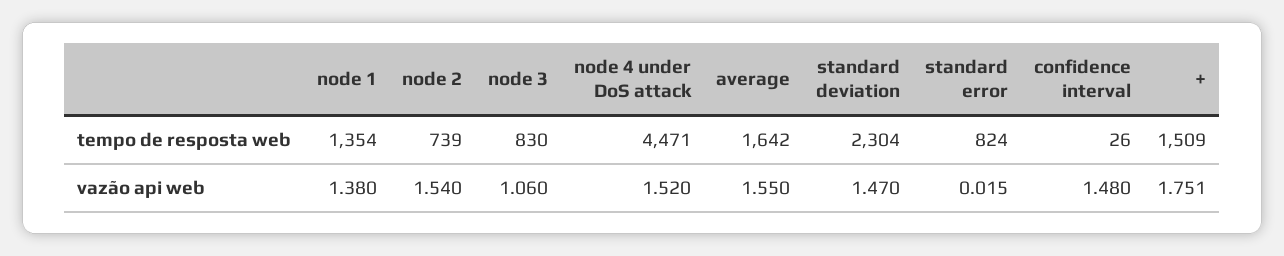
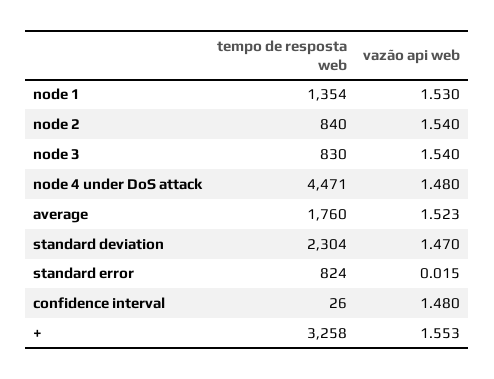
node 2, tempo de resposta web: 739 -> 840
average, tempo de resposta web: 1642 -> 1760
+, tempo de resposta web: 1509 -> 3258
node 1, vazão api web: 1.38 -> 1.53
node 3, vazão api web: 1.06 -> 1.54
node 4 under DoS attack, vazão api web: 1.52 -> 1.48
average, vazão api web: 1.55 -> 1.523
+, vazão api web: 1.751 -> 1.553

